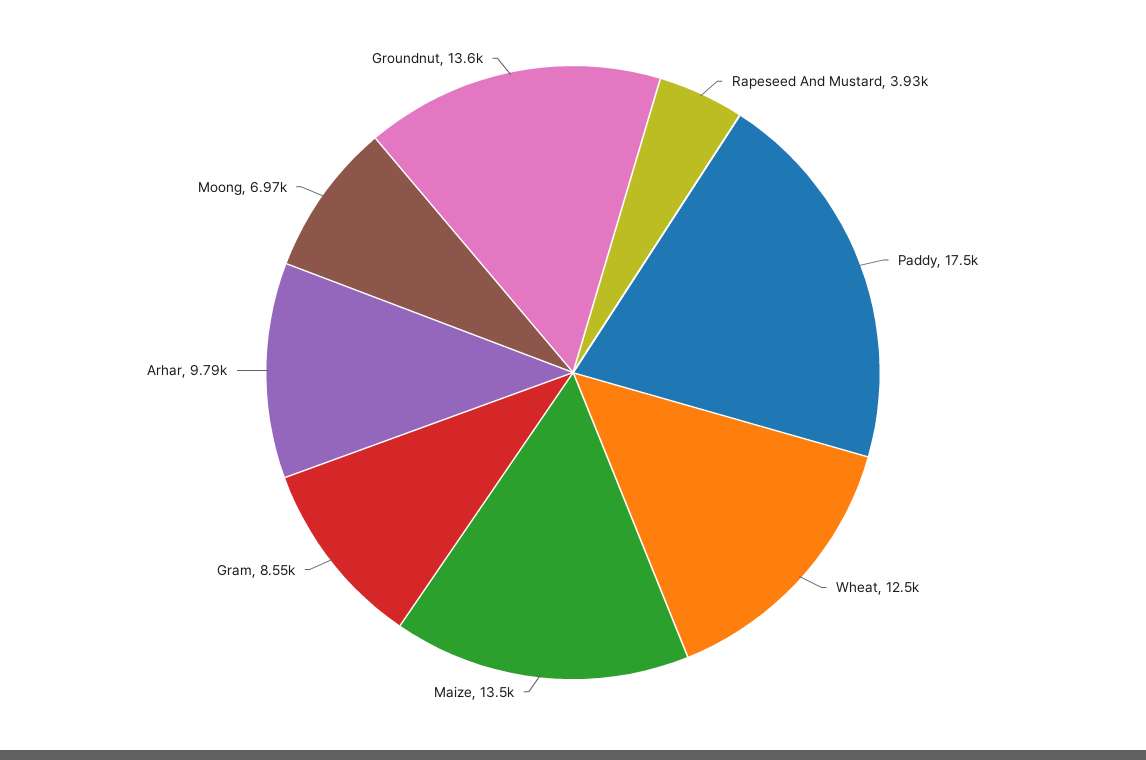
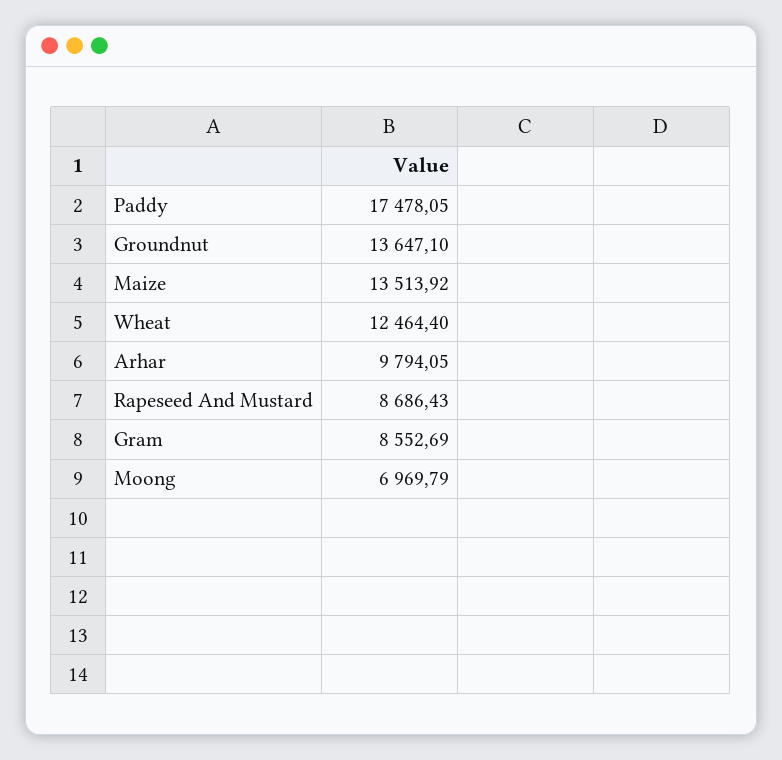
Rapeseed And Mustard: 3930 -> 8686.43

